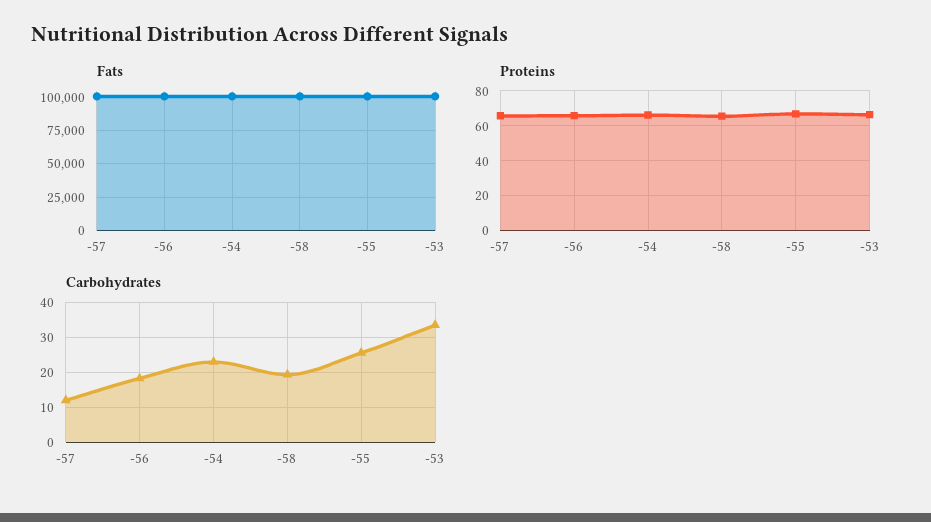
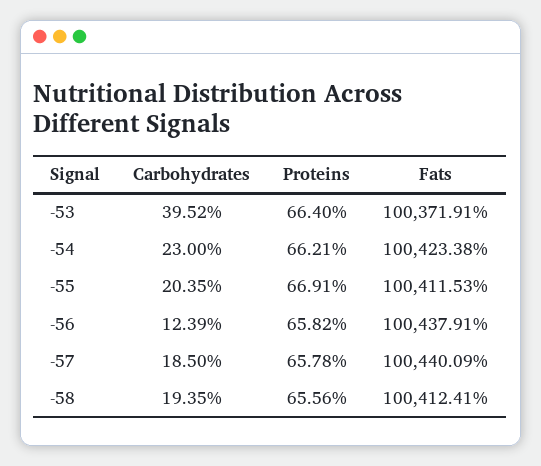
Carbohydrates, -57: 12 -> 18.5
Carbohydrates, -56: 18 -> 12.39
Carbohydrates, -55: 26 -> 20.35
Carbohydrates, -53: 34 -> 39.52

